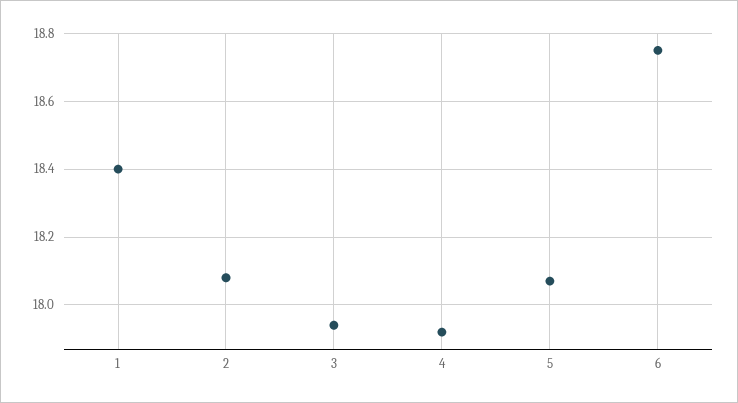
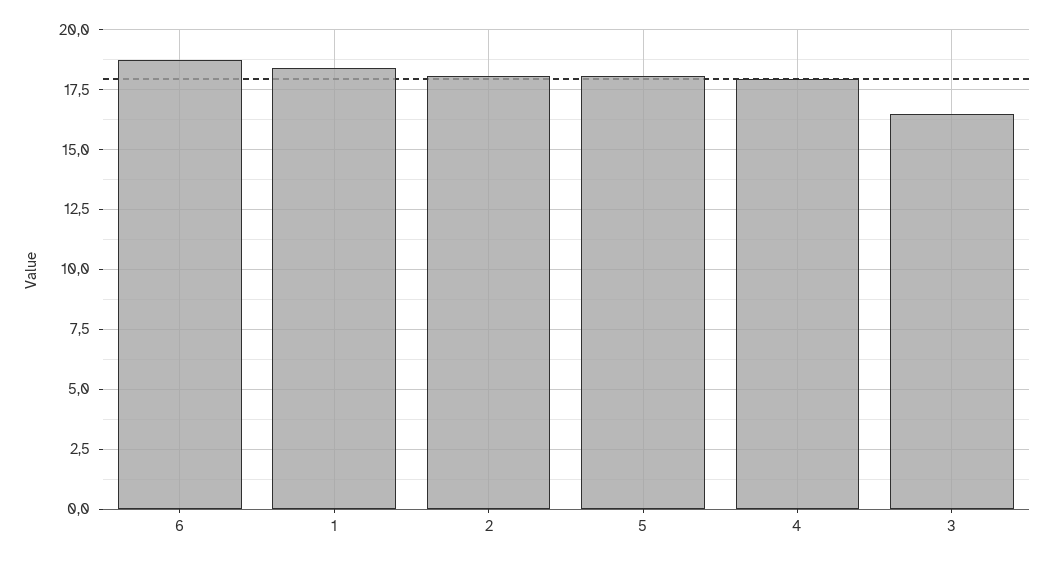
3: 17.95 -> 16.5

